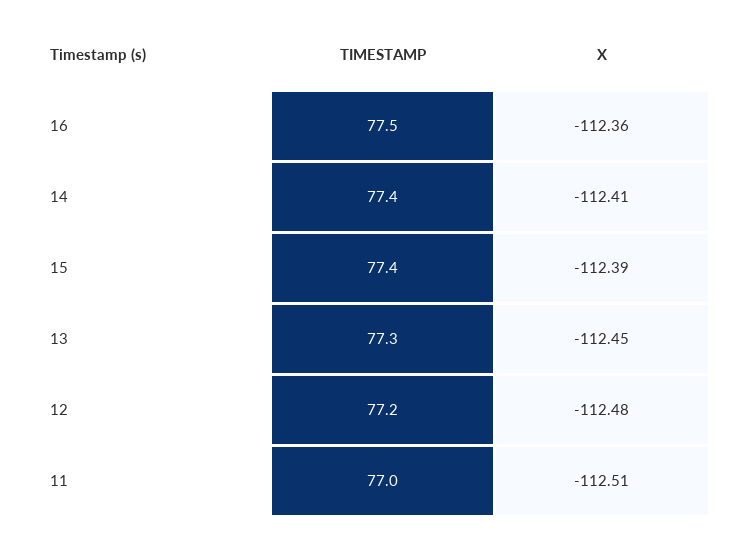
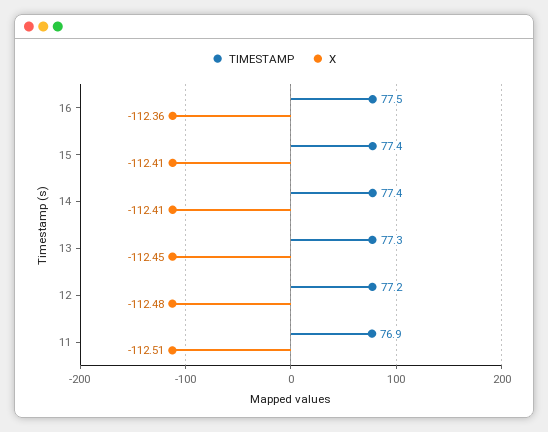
X, 15: -112.39 -> -112.41
TIMESTAMP, 11: 77 -> 76.9

